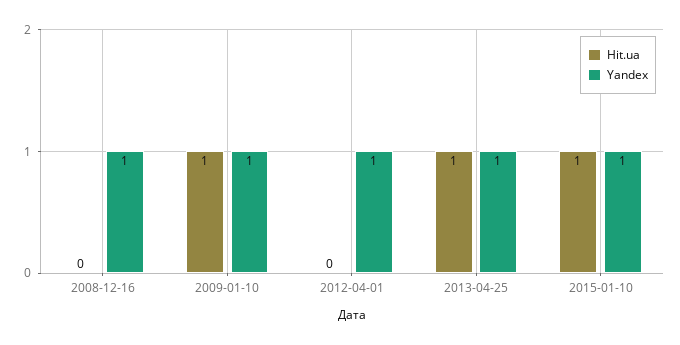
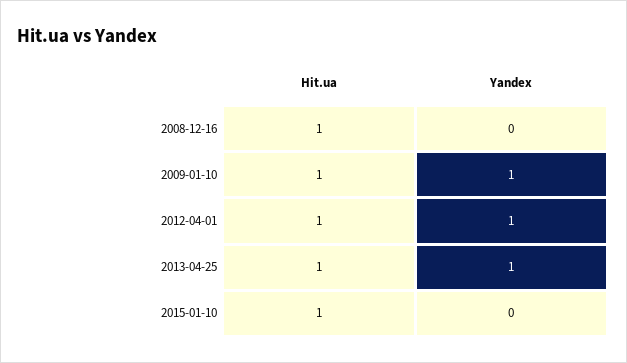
Hit.ua, 2008-12-16: 0 -> 1
Yandex, 2008-12-16: 1 -> 0
Hit.ua, 2012-04-01: 0 -> 1
Yandex, 2015-01-10: 1 -> 0

